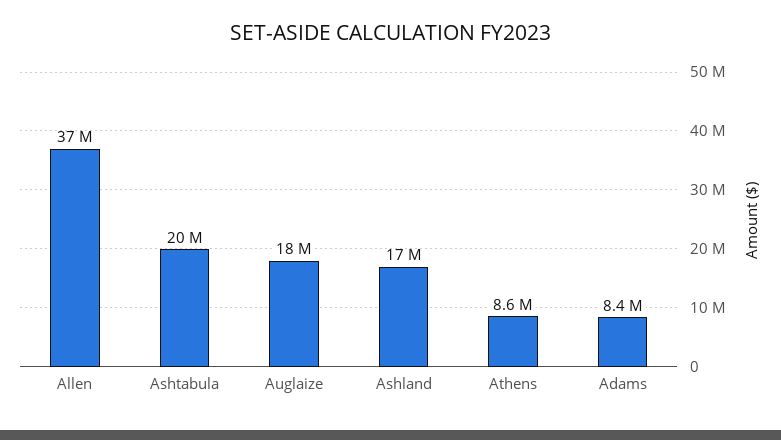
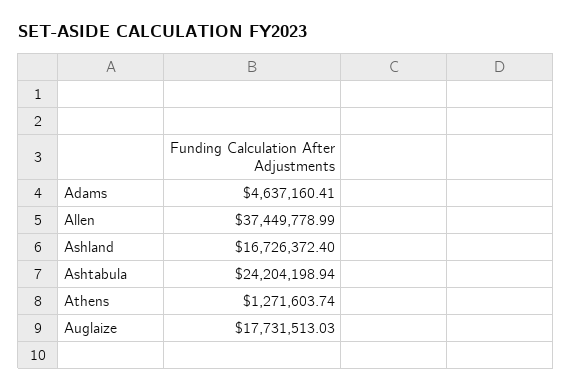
Ashtabula: 20000000 -> 24204198.94
Athens: 8600000 -> 1271603.74
Adams: 8400000 -> 4637160.41

